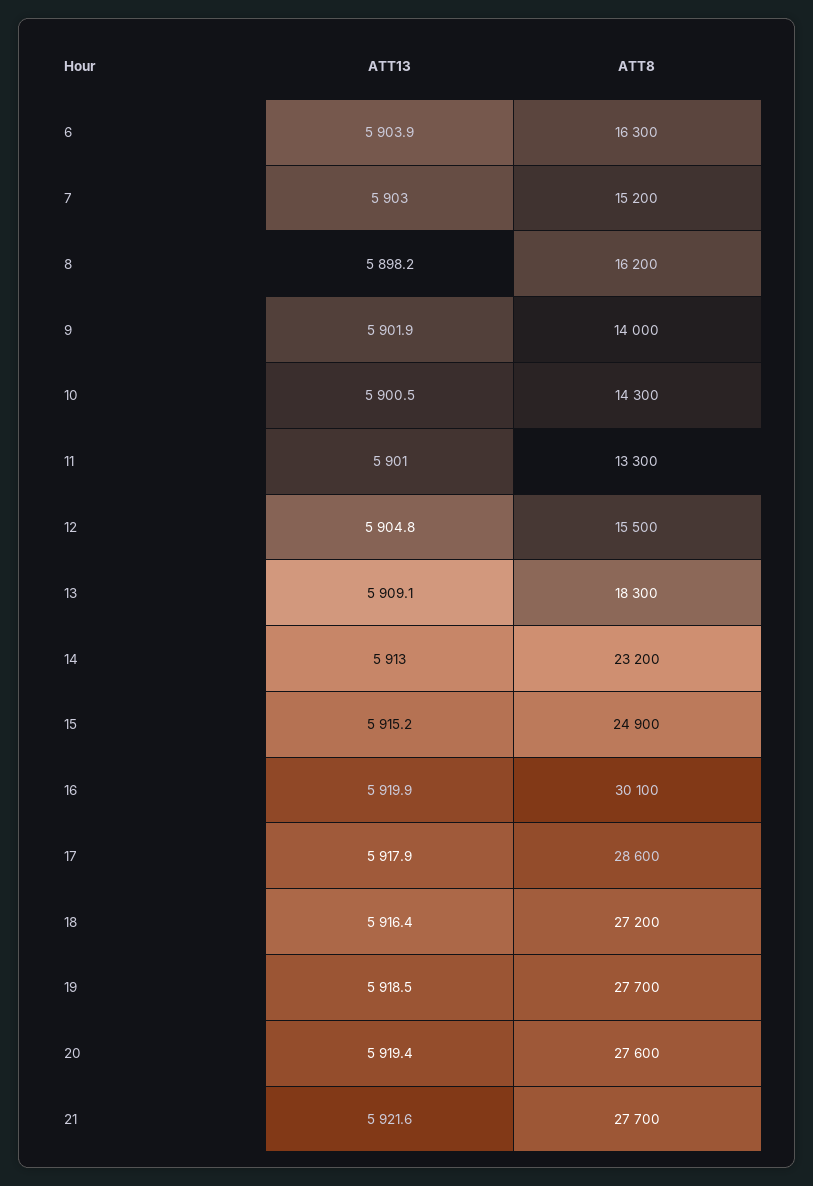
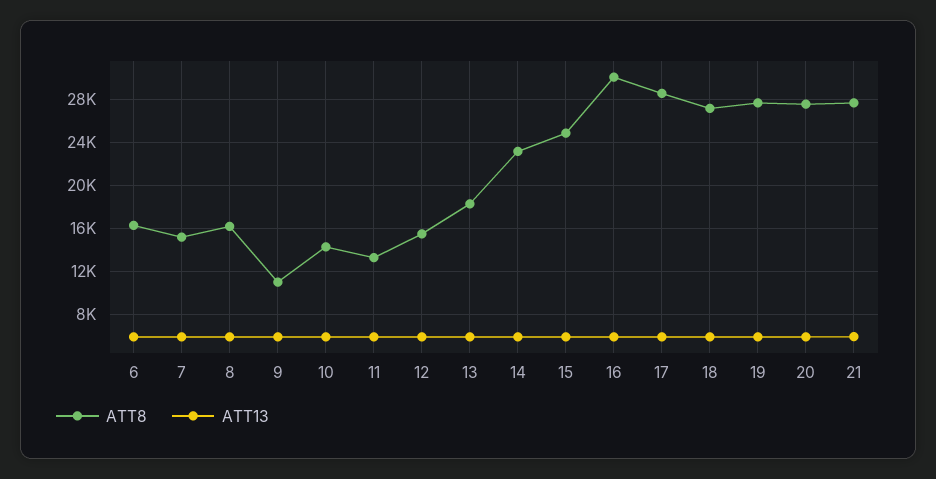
ATT8, 9: 14000 -> 11000

